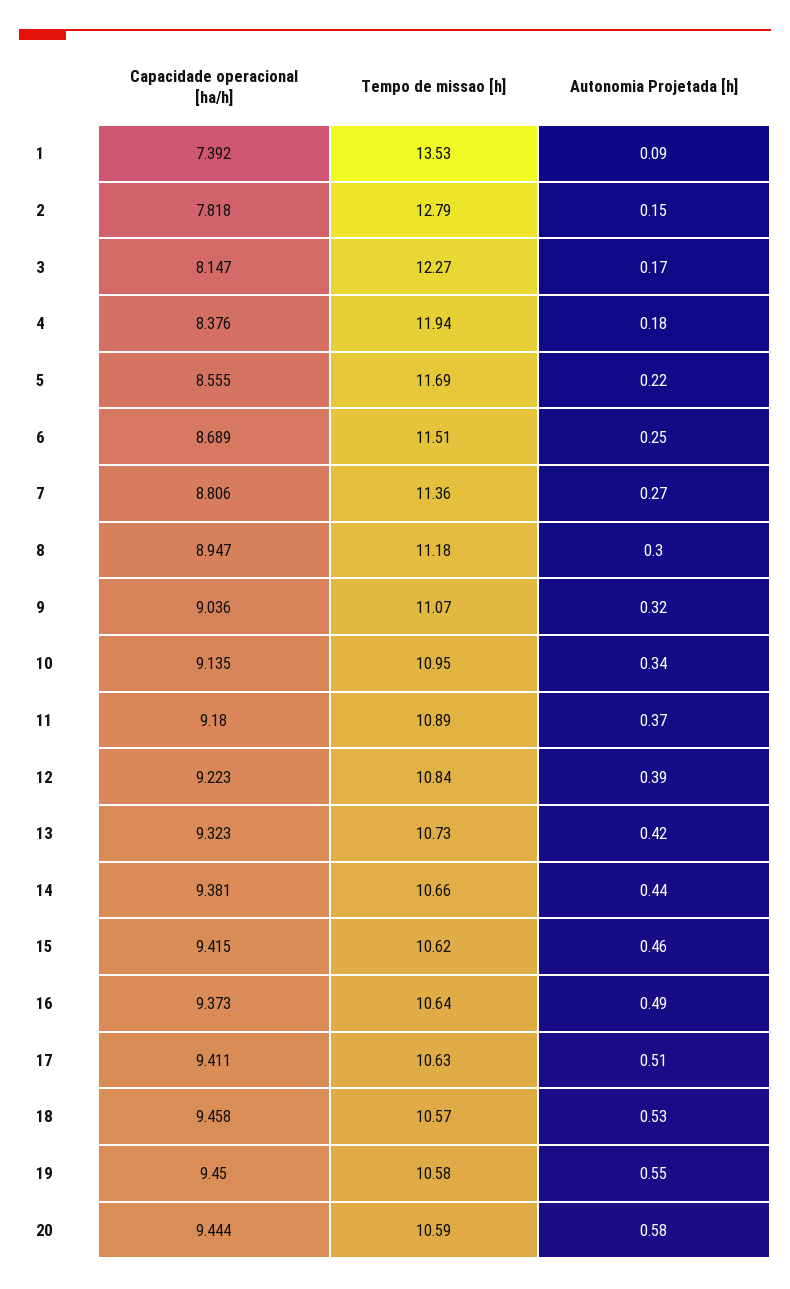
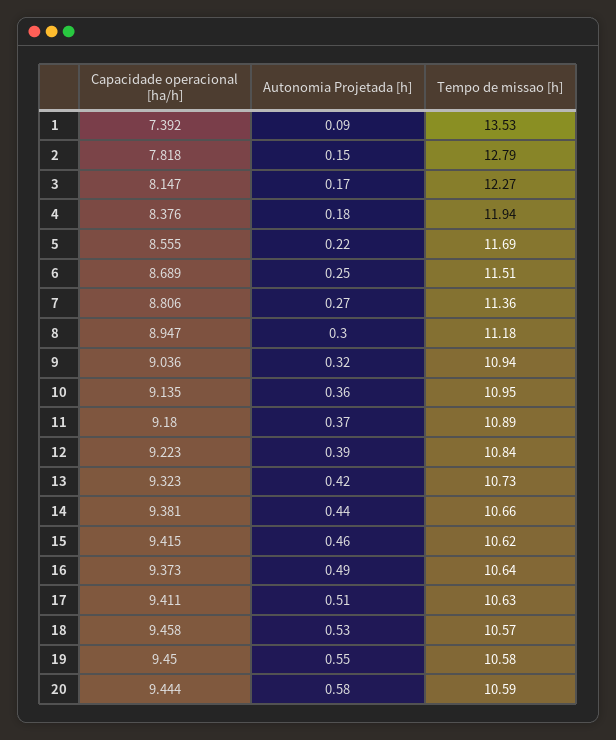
Tempo de missao [h], 9: 11.07 -> 10.94
Autonomia Projetada [h], 10: 0.34 -> 0.36

